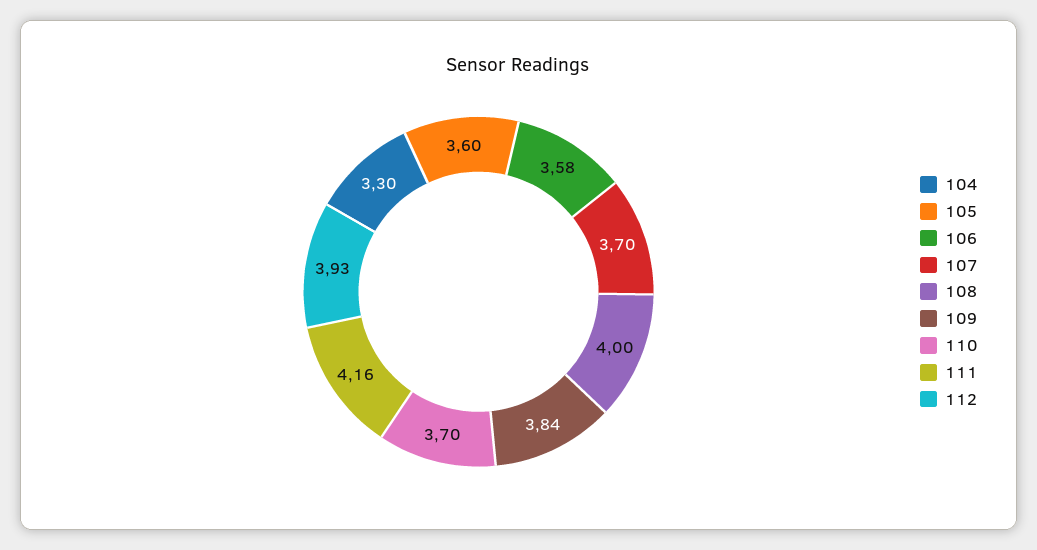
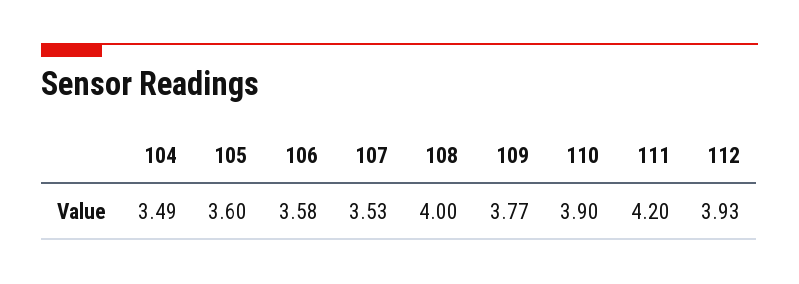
104: 3.3 -> 3.49
107: 3.7 -> 3.53
109: 3.84 -> 3.77
110: 3.7 -> 3.9
111: 4.16 -> 4.2

